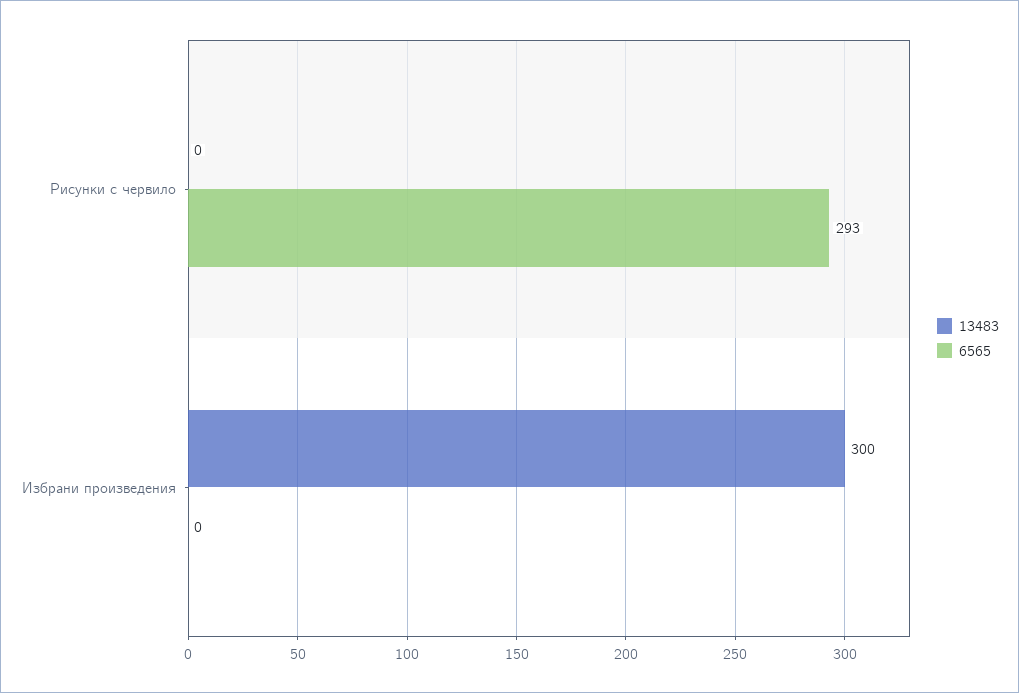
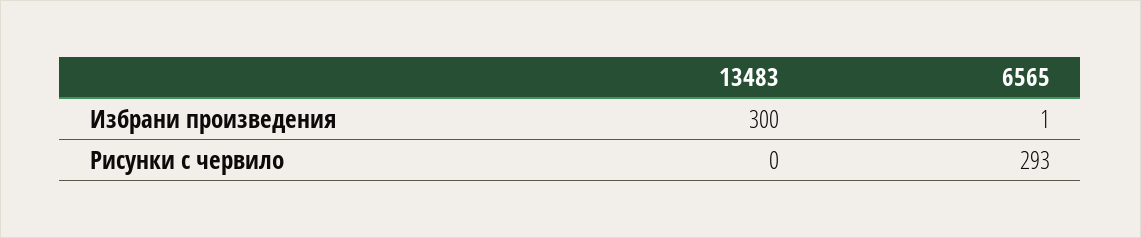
6565, Избрани произведения: 0 -> 1

